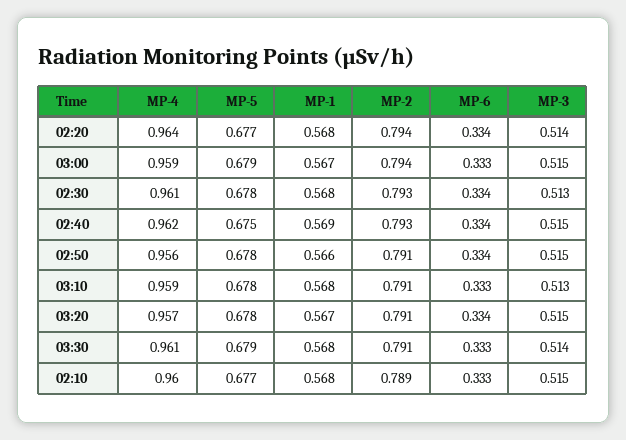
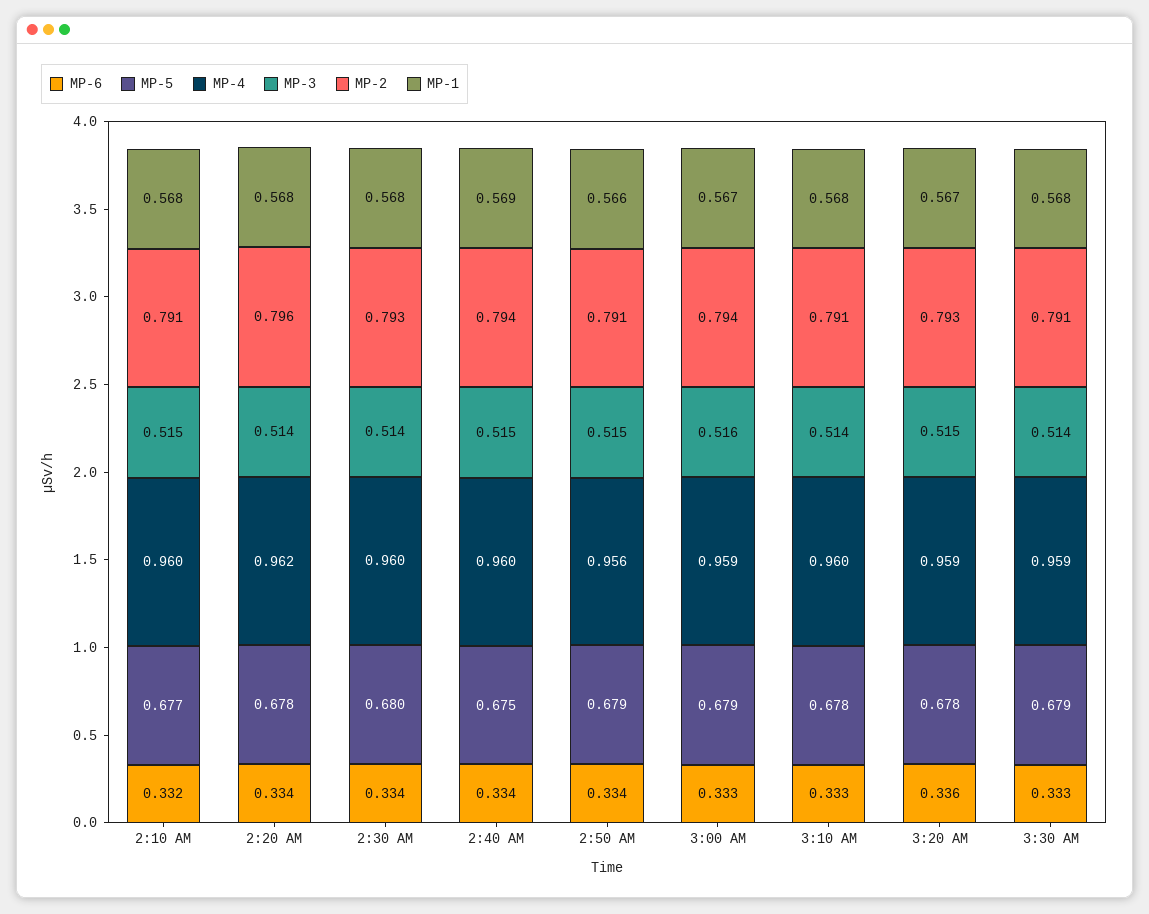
MP-4, 02:20: 0.964 -> 0.962
MP-5, 02:20: 0.677 -> 0.678
MP-2, 02:20: 0.794 -> 0.796
MP-3, 03:00: 0.515 -> 0.516
MP-4, 02:30: 0.961 -> 0.96
MP-5, 02:30: 0.678 -> 0.68
MP-3, 02:30: 0.513 -> 0.514
MP-4, 02:40: 0.962 -> 0.96
MP-2, 02:40: 0.793 -> 0.794
MP-5, 02:50: 0.678 -> 0.679
MP-4, 03:10: 0.959 -> 0.96
MP-3, 03:10: 0.513 -> 0.514
MP-4, 03:20: 0.957 -> 0.959
MP-2, 03:20: 0.791 -> 0.793
MP-6, 03:20: 0.334 -> 0.336
MP-4, 03:30: 0.961 -> 0.959
MP-2, 02:10: 0.789 -> 0.791
MP-6, 02:10: 0.333 -> 0.332

